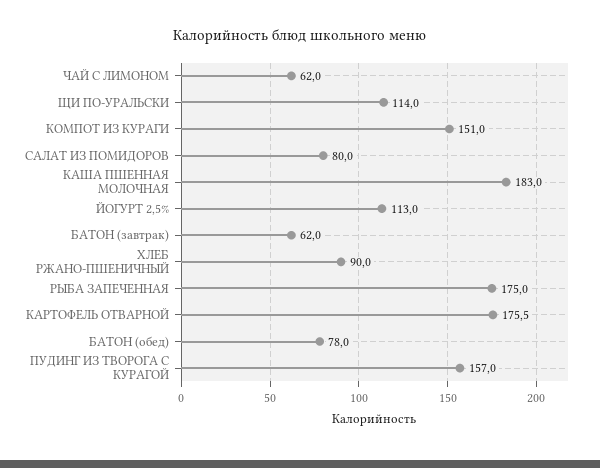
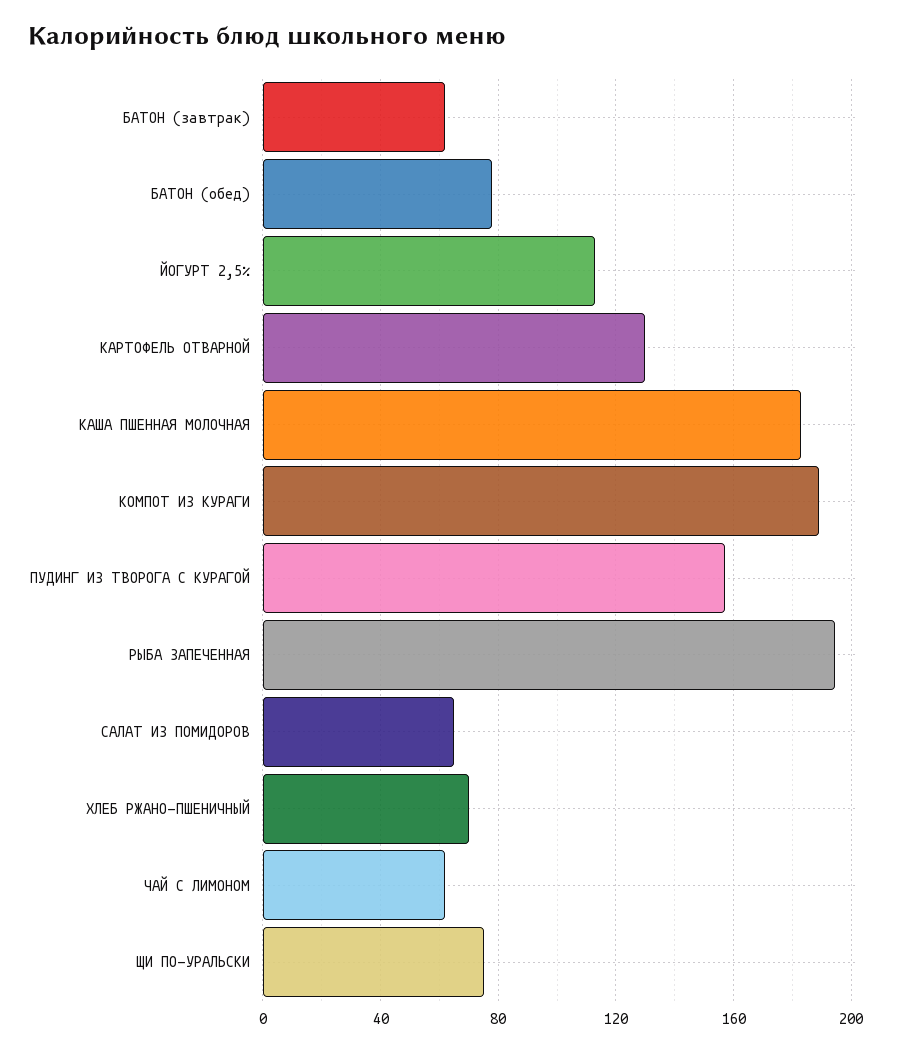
ЩИ ПО-УРАЛЬСКИ: 114 -> 75
КОМПОТ ИЗ КУРАГИ: 151 -> 190
САЛАТ ИЗ ПОМИДОРОВ: 80 -> 65
ХЛЕБ РЖАНО-ПШЕНИЧНЫЙ: 90 -> 70
РЫБА ЗАПЕЧЕННАЯ: 175 -> 195
КАРТОФЕЛЬ ОТВАРНОЙ: 175.5 -> 130

